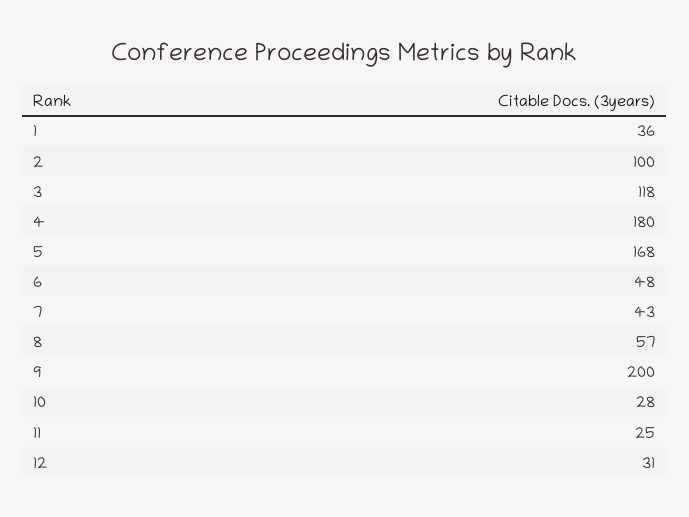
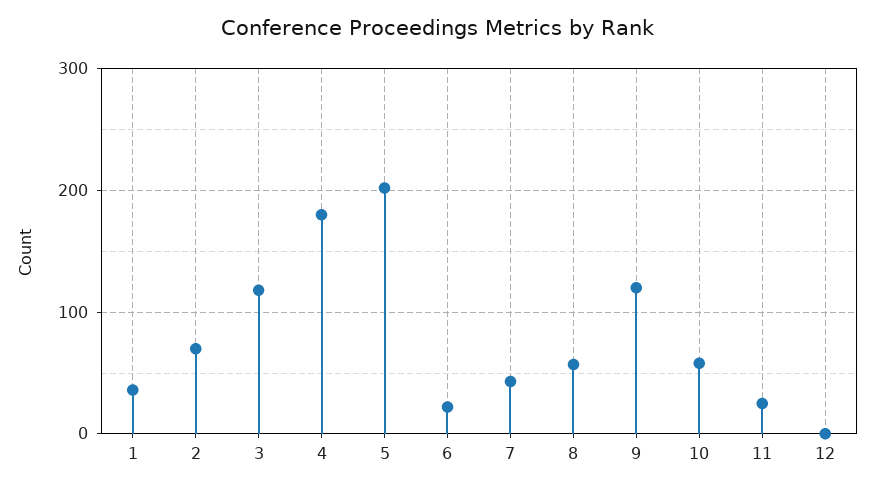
2: 100 -> 70
5: 168 -> 200
6: 48 -> 20
9: 200 -> 120
10: 28 -> 60
12: 31 -> 0

